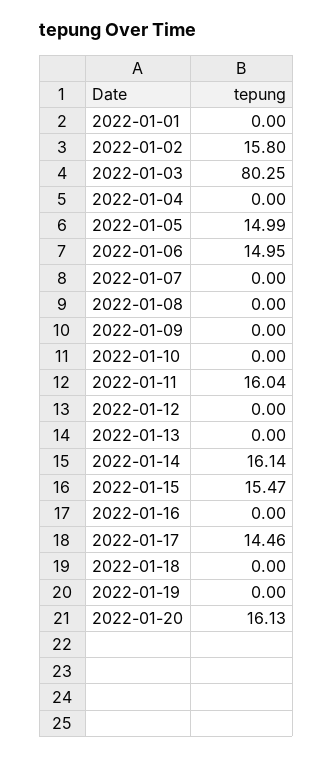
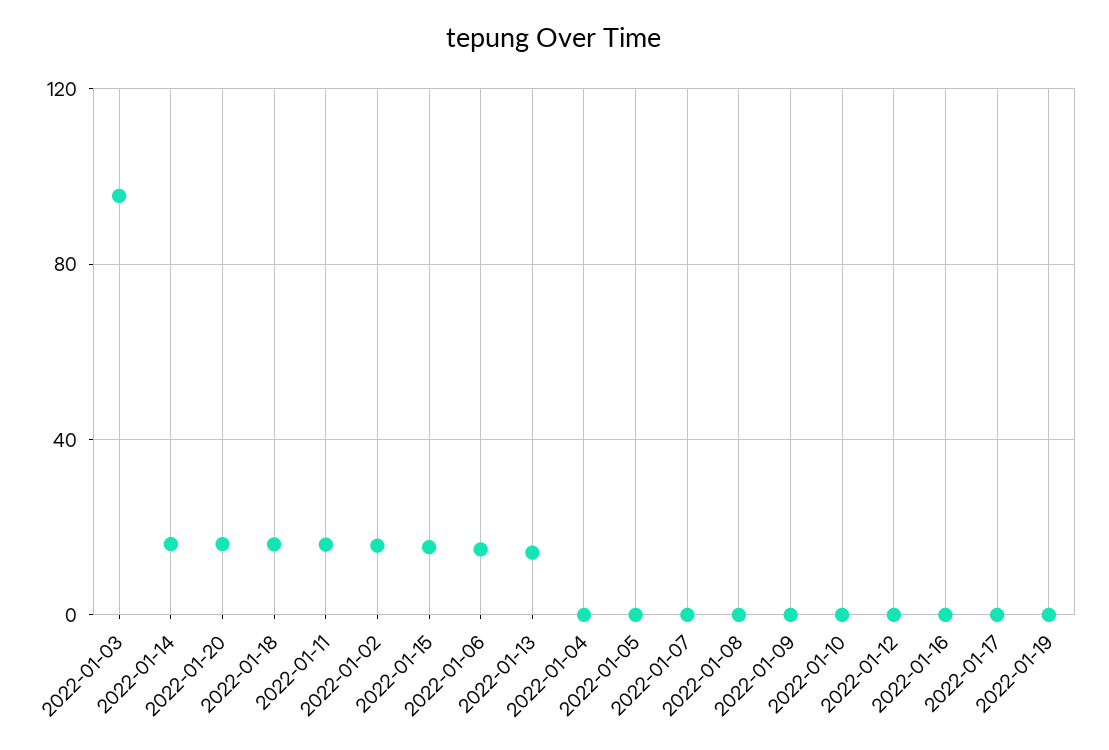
2022-01-01: 0 -> none
2022-01-03: 80.25 -> 95
2022-01-05: 14.99 -> 0
2022-01-13: 0 -> 15
2022-01-17: 14.46 -> 0
2022-01-18: 0 -> 15

